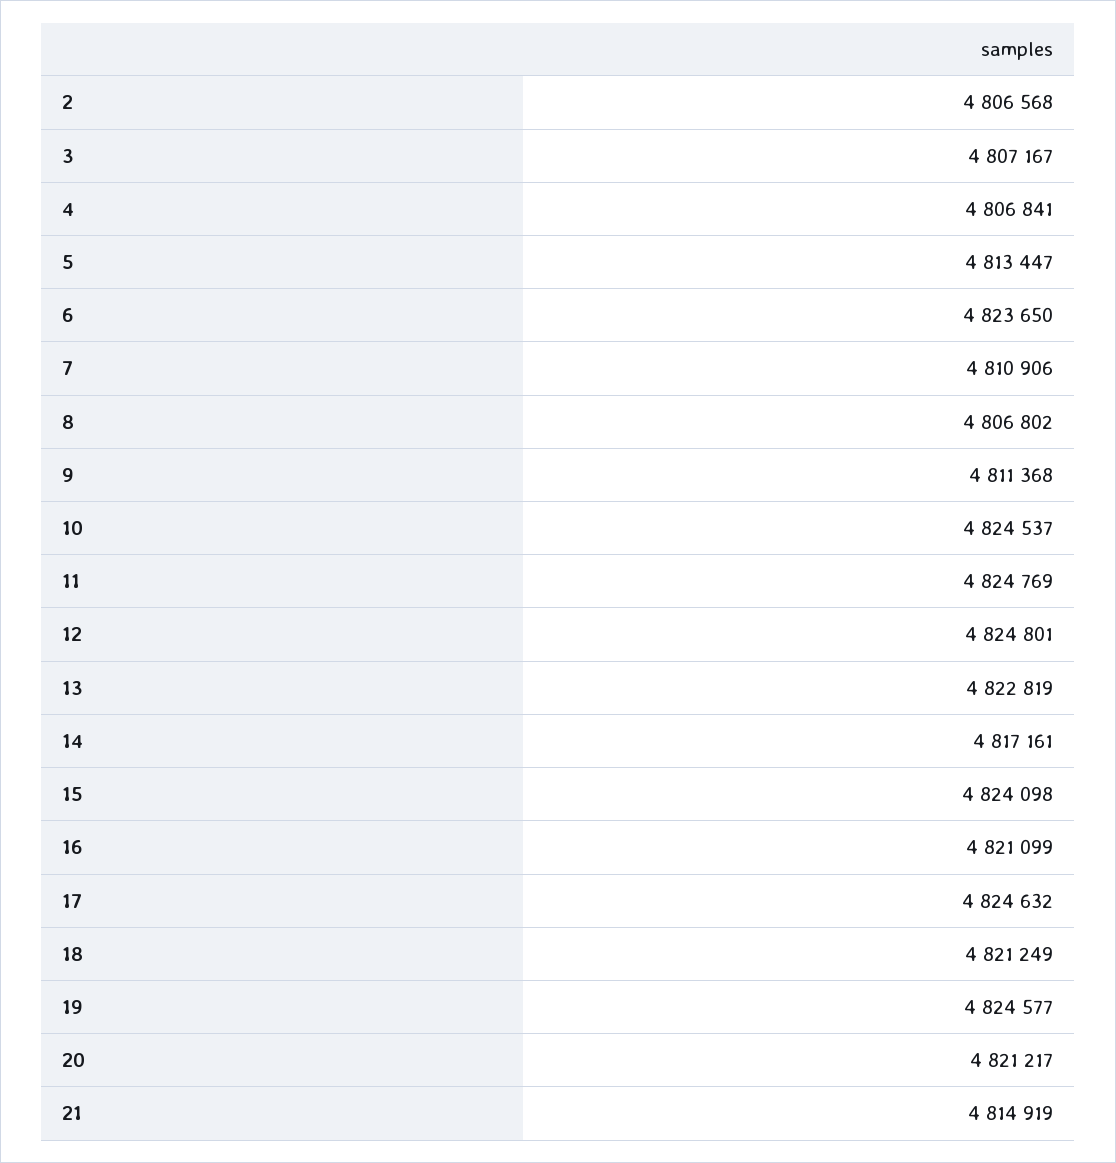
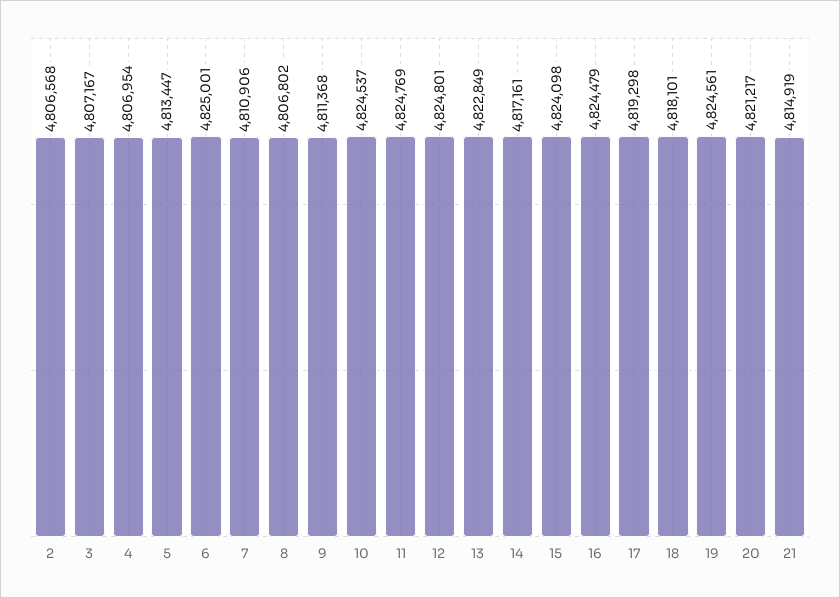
4: 4806841 -> 4806954
6: 4823650 -> 4825001
13: 4822819 -> 4822849
16: 4821099 -> 4824479
17: 4824632 -> 4819298
18: 4821249 -> 4818101
19: 4824577 -> 4824561

